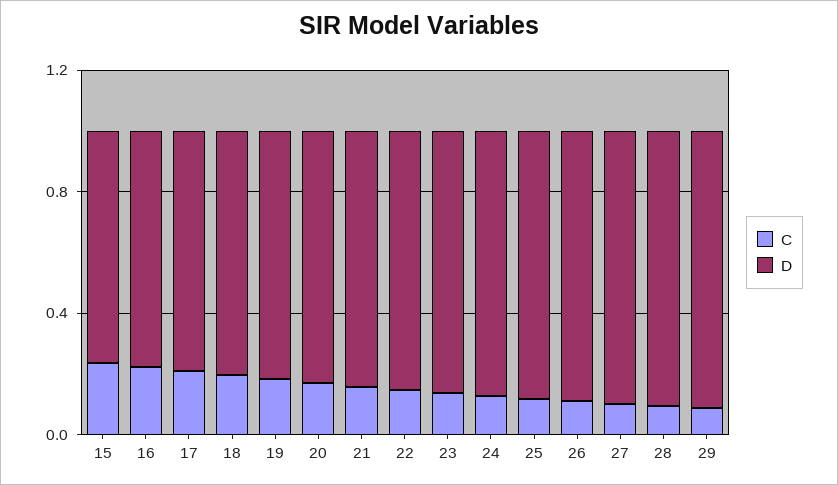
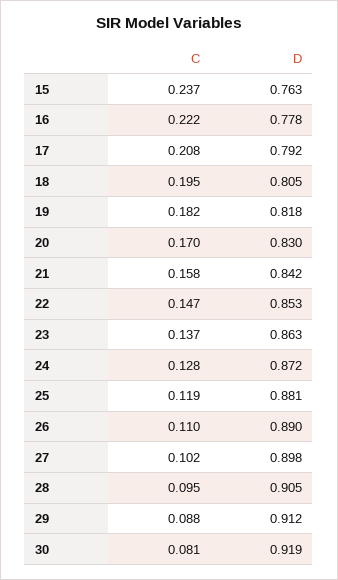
C, 30: none -> 0.081
D, 30: none -> 0.919

